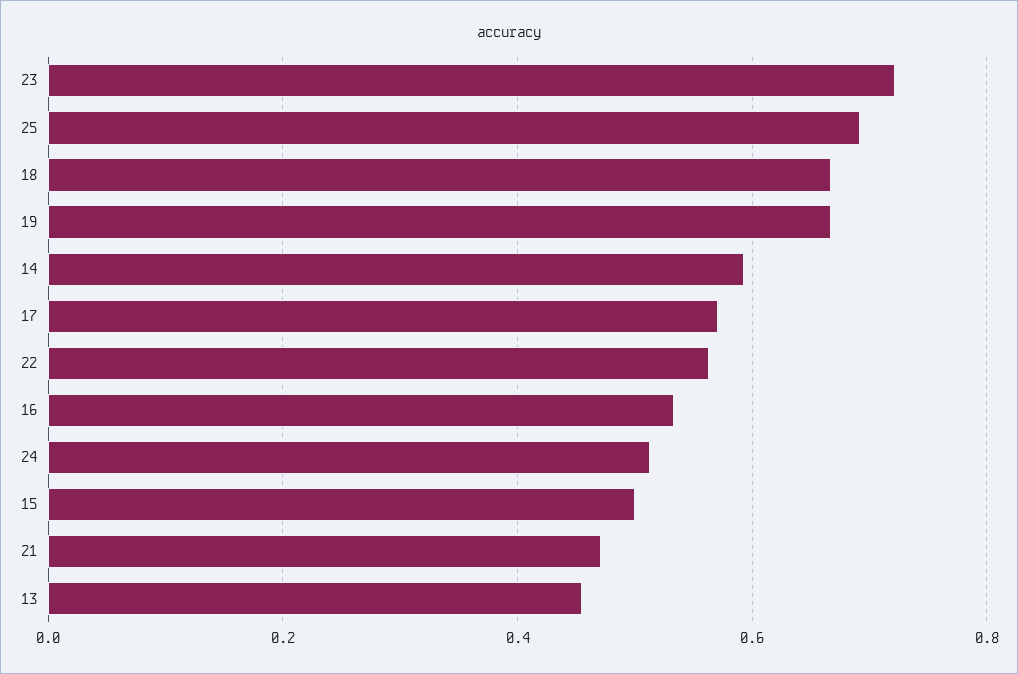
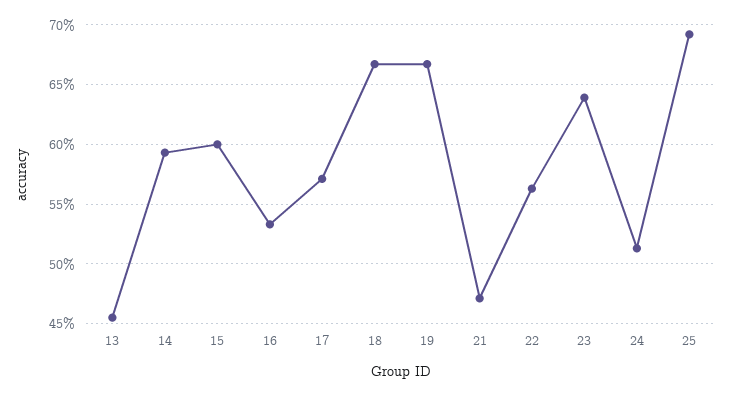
23: 0.72 -> 0.64
15: 0.5 -> 0.6

